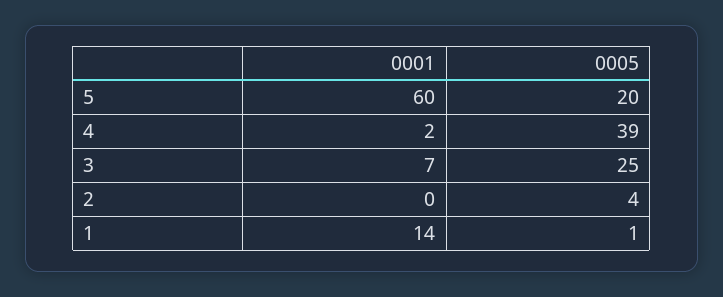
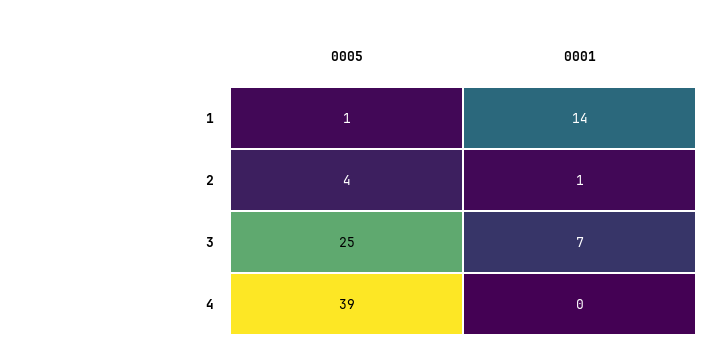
0001, 5: 60 -> none
0005, 5: 20 -> none
0001, 4: 2 -> 0
0001, 2: 0 -> 1

